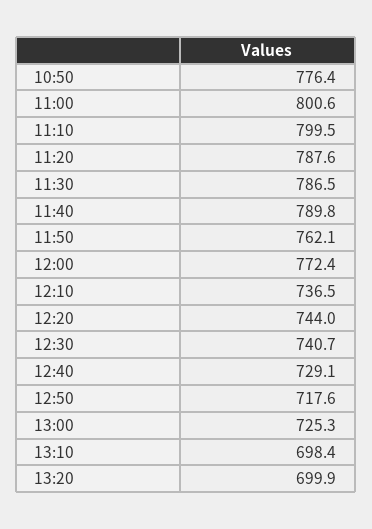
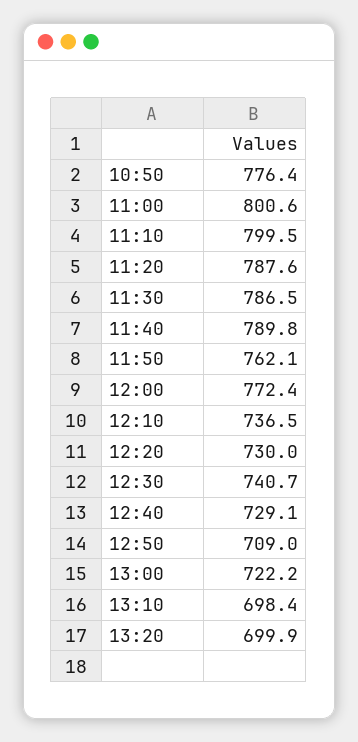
12:20: 744 -> 730
12:50: 717.6 -> 709
13:00: 725.3 -> 722.2

